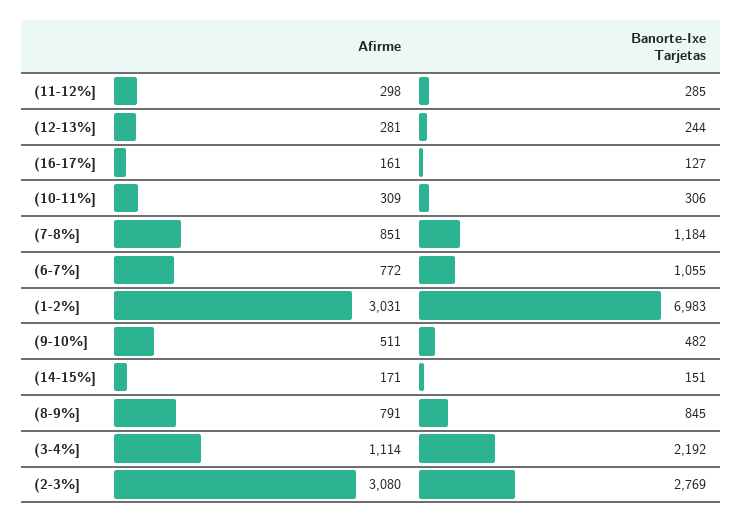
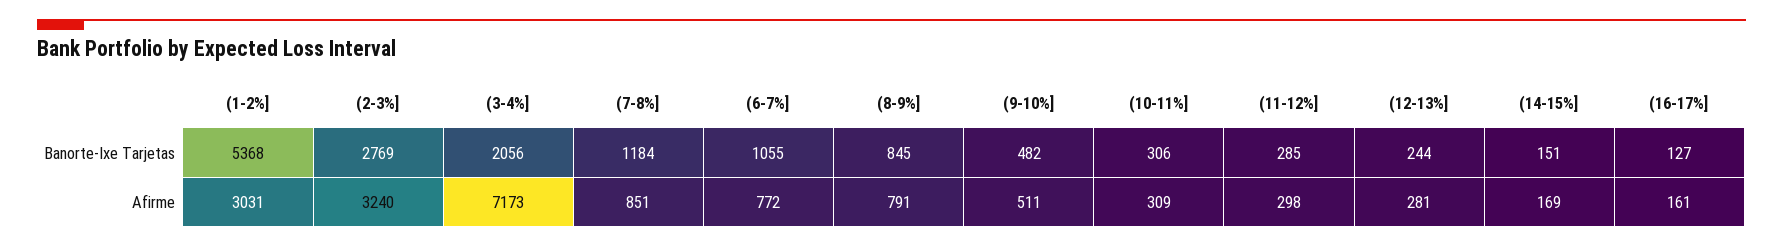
Banorte-Ixe Tarjetas, (1-2%]: 6983 -> 5368
Afirme, (14-15%]: 171 -> 169
Afirme, (3-4%]: 1114 -> 7173
Banorte-Ixe Tarjetas, (3-4%]: 2192 -> 2056
Afirme, (2-3%]: 3080 -> 3240

